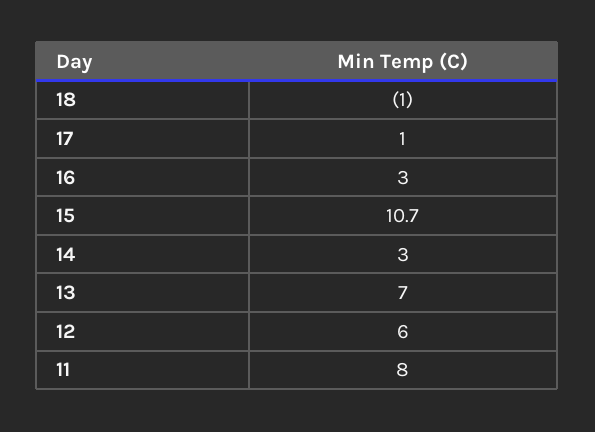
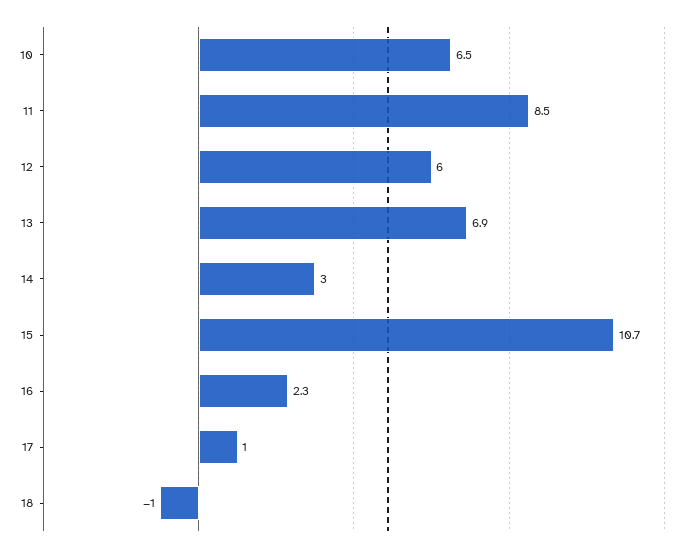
16: 3 -> 2.3
13: 7 -> 6.9
11: 8 -> 8.5
10: none -> 6.5

